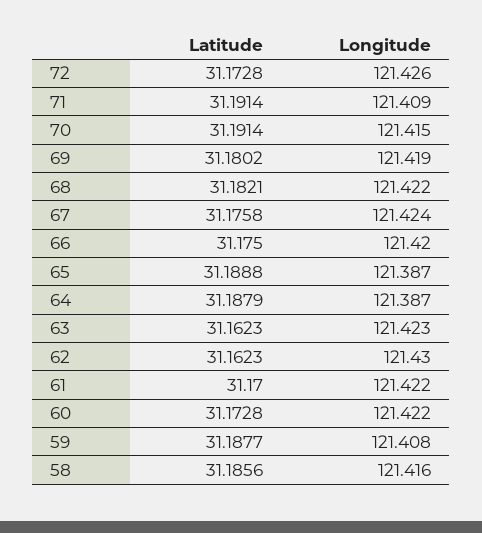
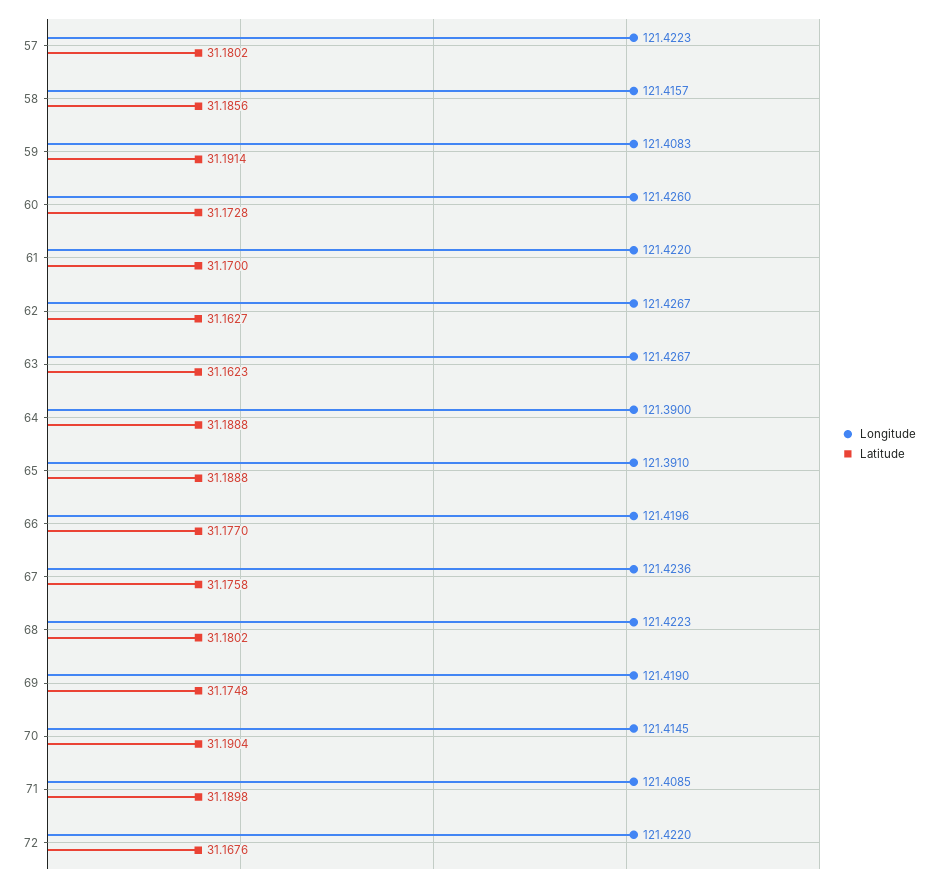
Latitude, 72: 31.1728 -> 31.1676
Longitude, 72: 121.426 -> 121.422
Latitude, 71: 31.1914 -> 31.1898
Latitude, 70: 31.1914 -> 31.1904
Latitude, 69: 31.1802 -> 31.1748
Latitude, 68: 31.1821 -> 31.1802
Latitude, 66: 31.175 -> 31.177
Longitude, 65: 121.387 -> 121.391
Latitude, 64: 31.1879 -> 31.1888
Longitude, 64: 121.387 -> 121.39
Longitude, 63: 121.423 -> 121.4267
Latitude, 62: 31.1623 -> 31.1627
Longitude, 62: 121.43 -> 121.4267
Longitude, 60: 121.422 -> 121.426
Latitude, 59: 31.1877 -> 31.1914
Longitude, 57: none -> 121.4223
Latitude, 57: none -> 31.1802

